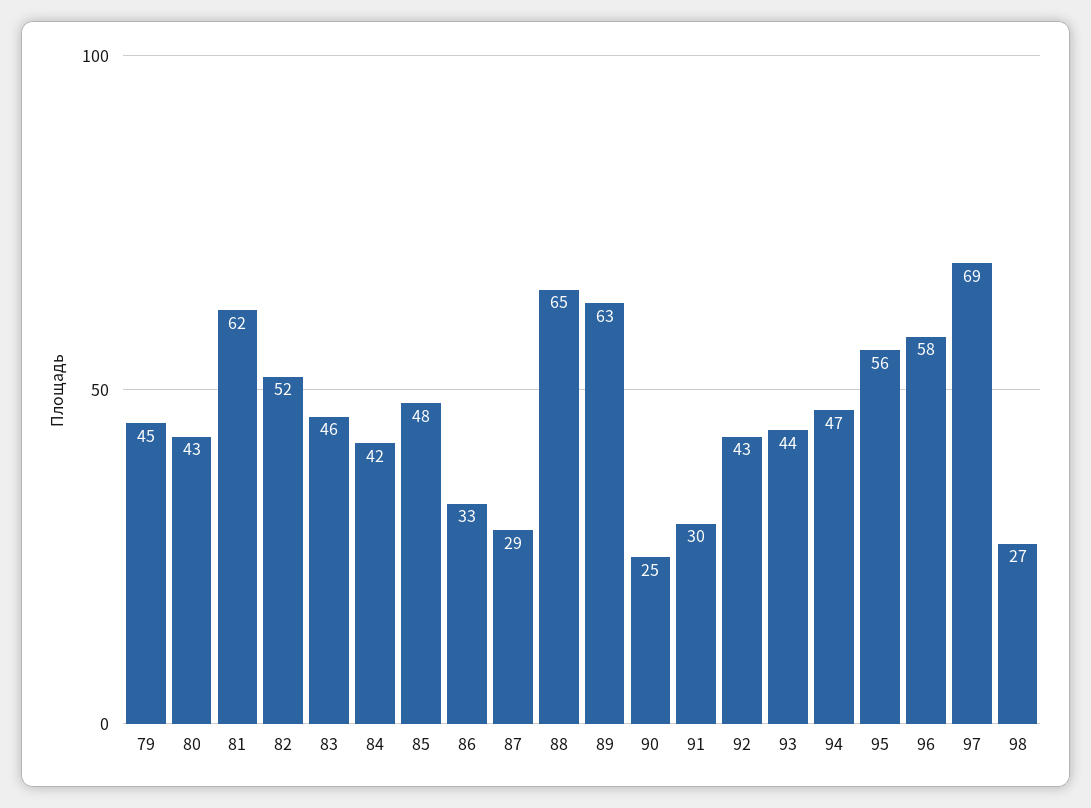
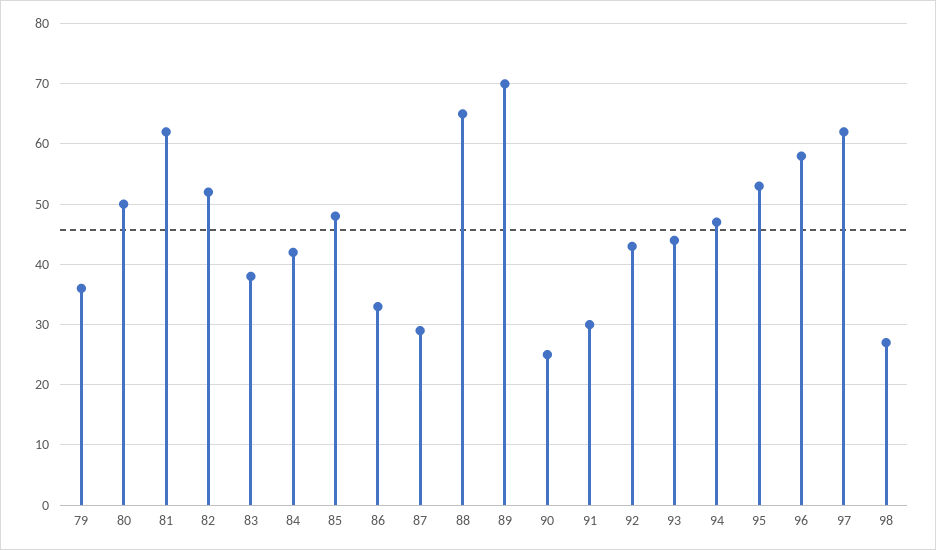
79: 45 -> 36
80: 43 -> 50
83: 46 -> 38
89: 63 -> 70
95: 56 -> 53
97: 69 -> 62

